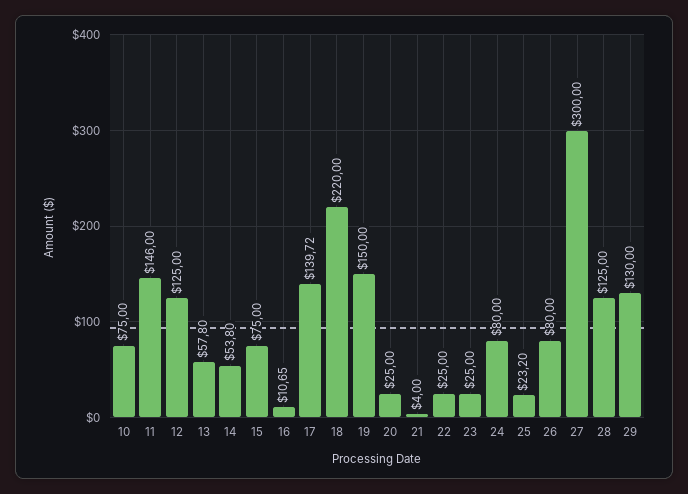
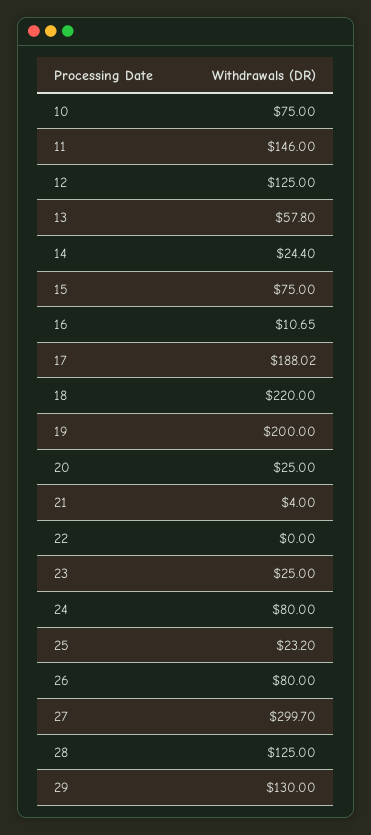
14: 53.8 -> 24.4
17: 139.72 -> 188.02
19: 150 -> 200
22: 25 -> 0
27: 300 -> 299.7

